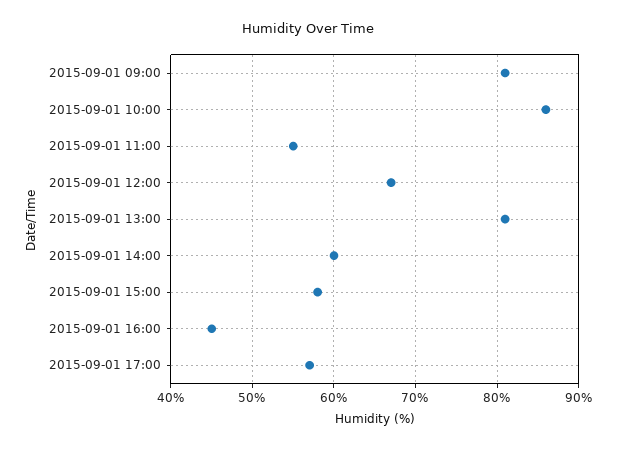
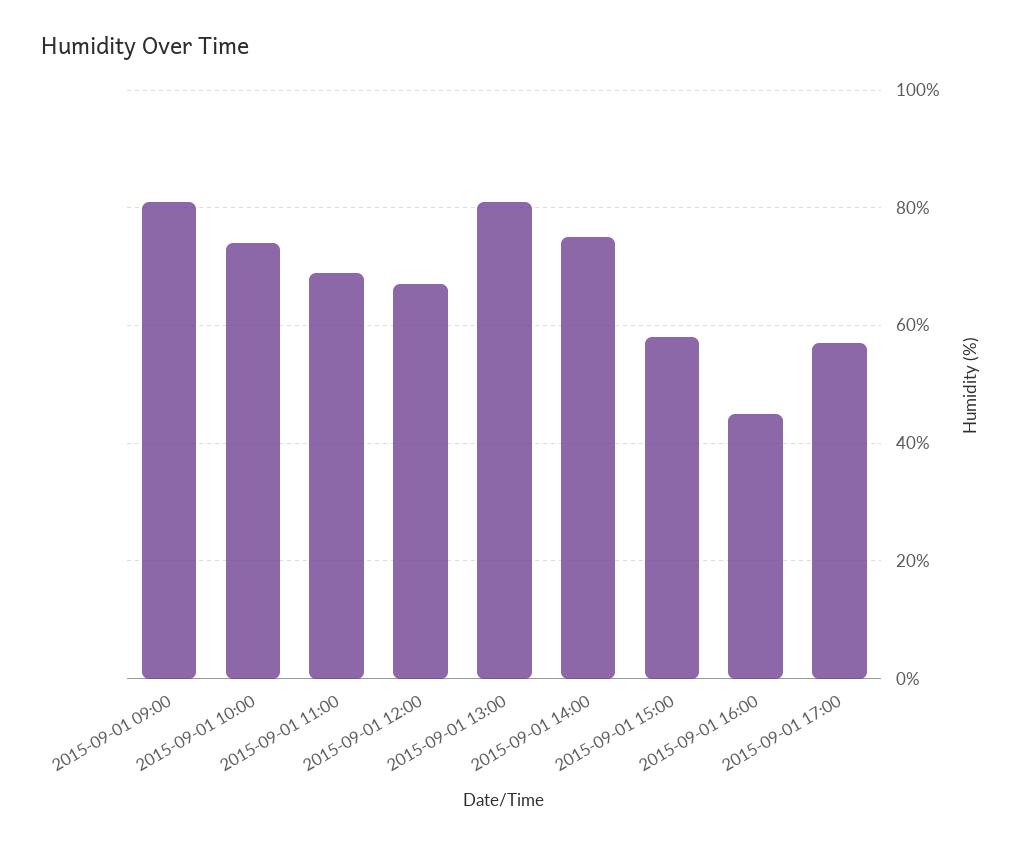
2015-09-01 10:00: 86 -> 75
2015-09-01 11:00: 55 -> 70
2015-09-01 14:00: 60 -> 75

